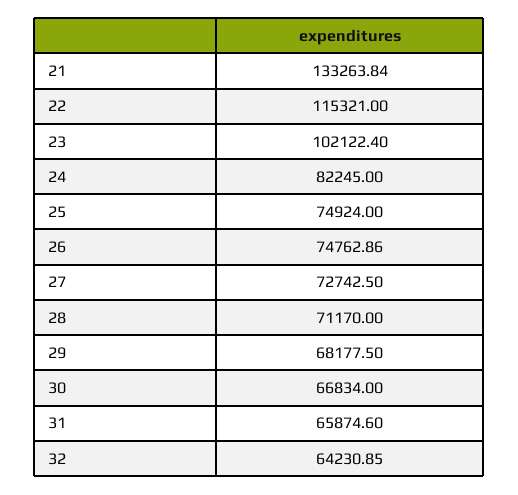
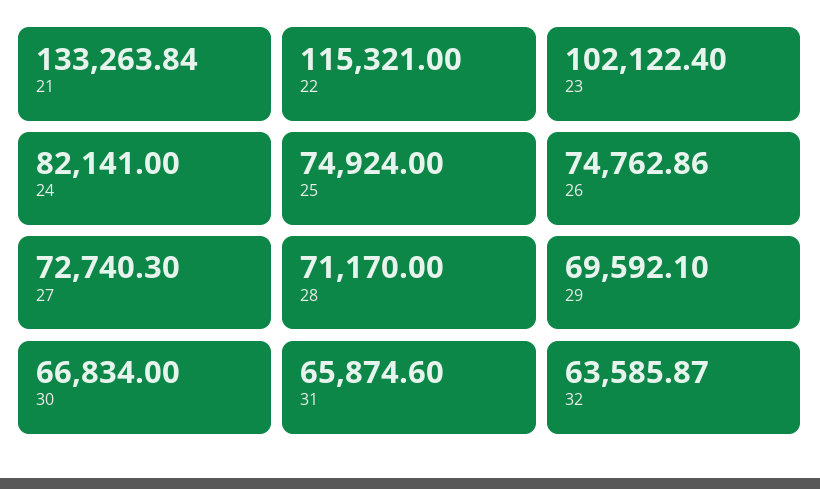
24: 82245 -> 82141
27: 72742.5 -> 72740.3
29: 68177.5 -> 69592.1
32: 64230.85 -> 63585.87

